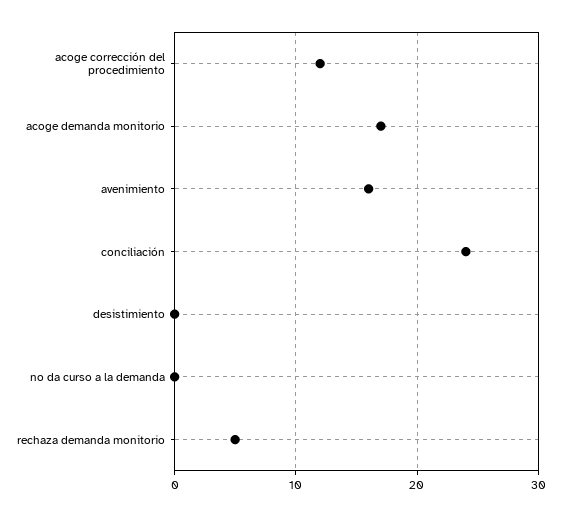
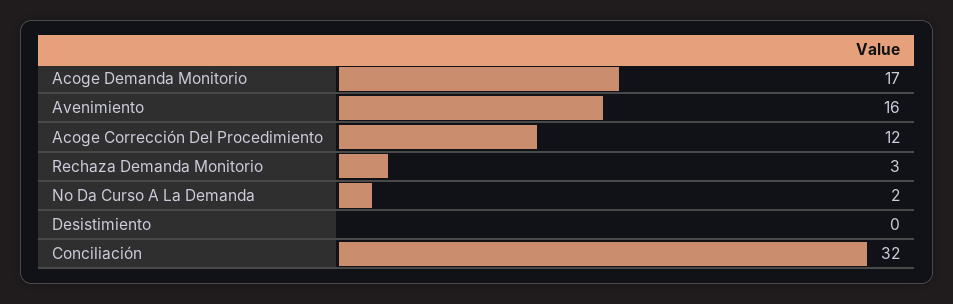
conciliación: 24 -> 32
no da curso a la demanda: 0 -> 2
rechaza demanda monitorio: 5 -> 3

